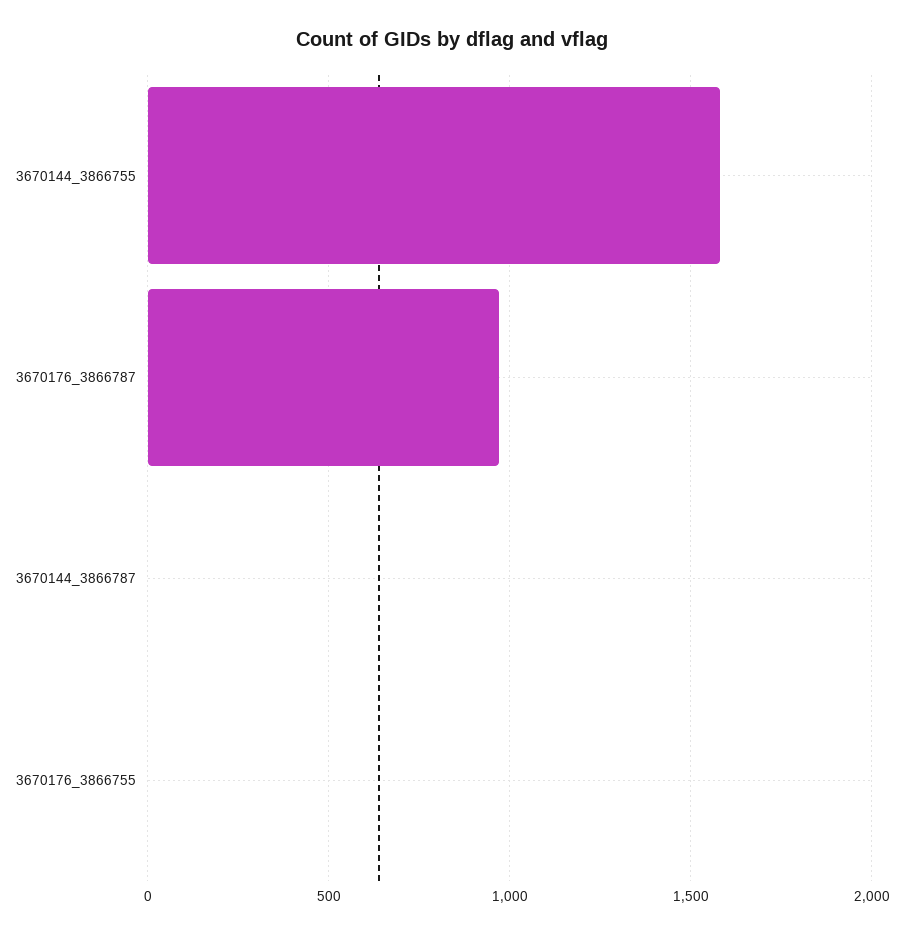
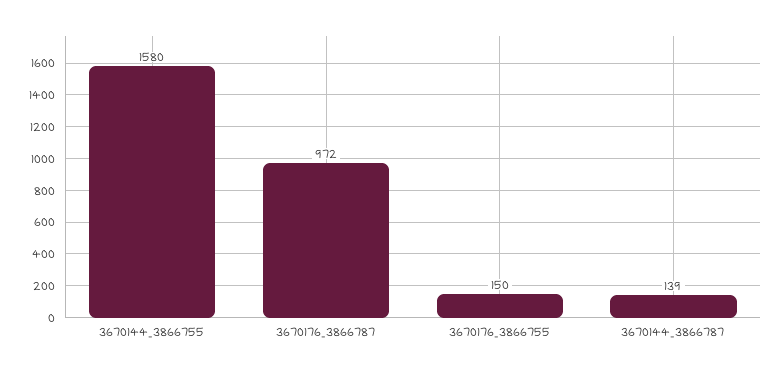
3670144_3866787: 0 -> 139
3670176_3866755: 0 -> 150

